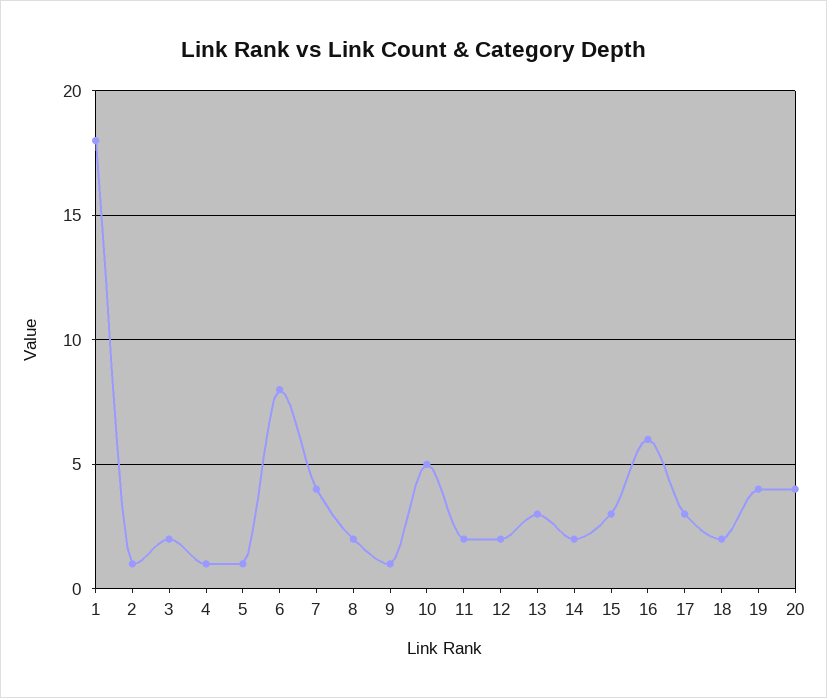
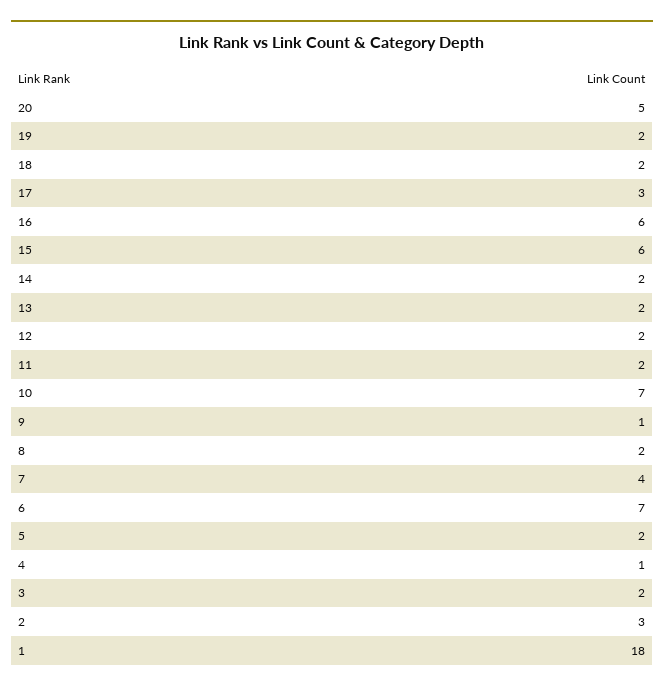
2: 1 -> 3
5: 1 -> 2
6: 8 -> 7
10: 5 -> 7
13: 3 -> 2
15: 3 -> 6
19: 4 -> 2
20: 4 -> 5

